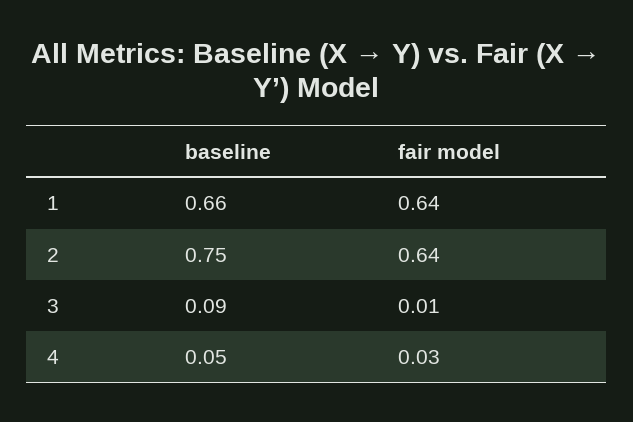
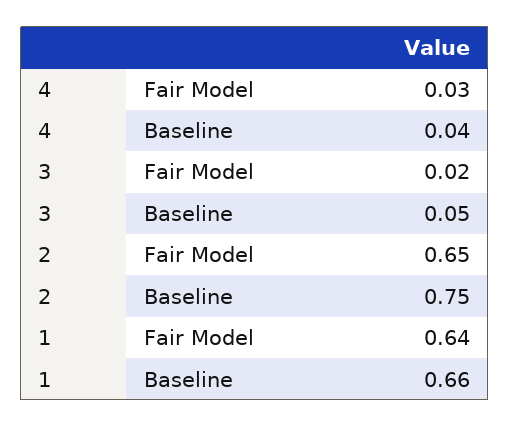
fair model, 2: 0.64 -> 0.65
baseline, 3: 0.09 -> 0.05
fair model, 3: 0.01 -> 0.02
baseline, 4: 0.05 -> 0.04

